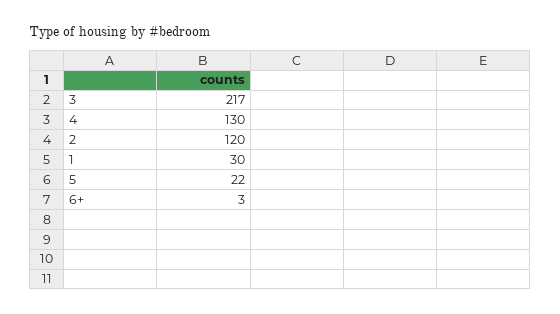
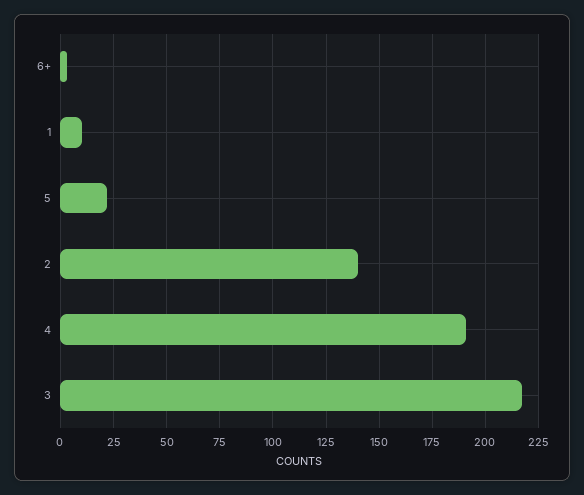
4: 130 -> 190
2: 120 -> 140
1: 30 -> 10

